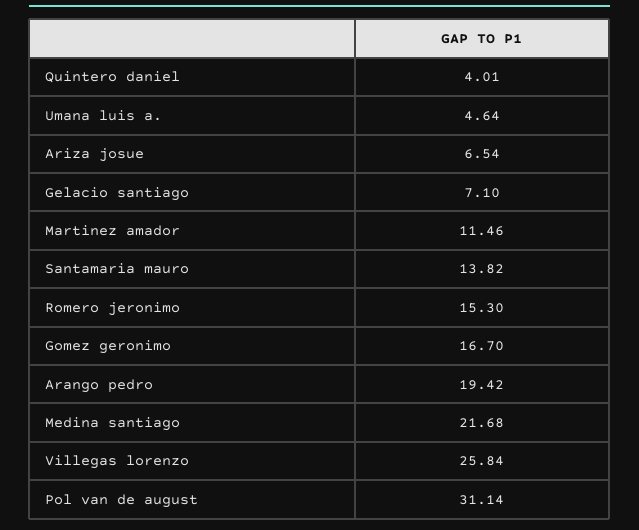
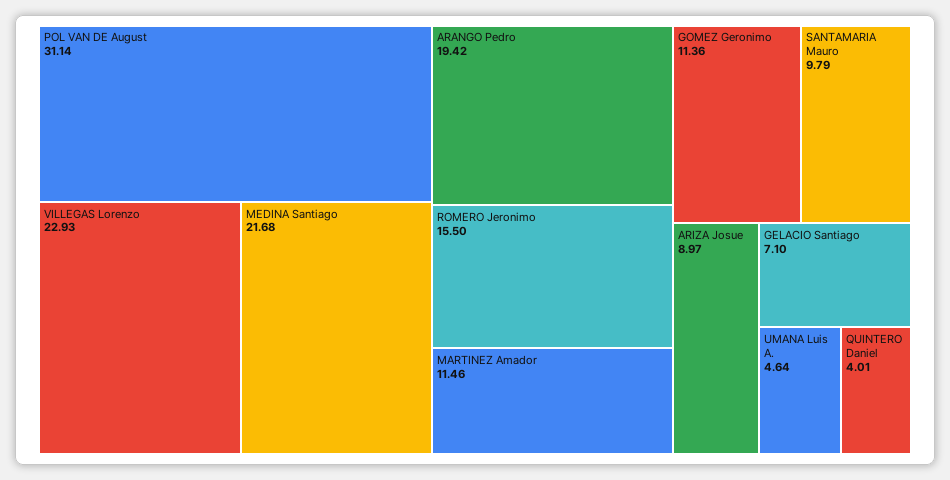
Ariza josue: 6.54 -> 8.97
Santamaria mauro: 13.82 -> 9.79
Romero jeronimo: 15.3 -> 15.5
Gomez geronimo: 16.7 -> 11.36
Villegas lorenzo: 25.84 -> 22.93

